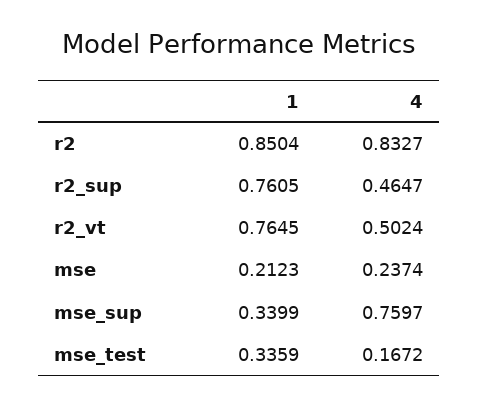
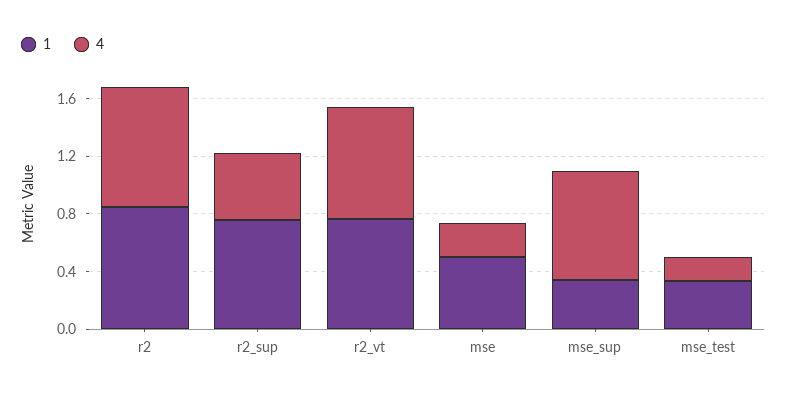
4, r2_vt: 0.5024 -> 0.8
1, mse: 0.2123 -> 0.5

